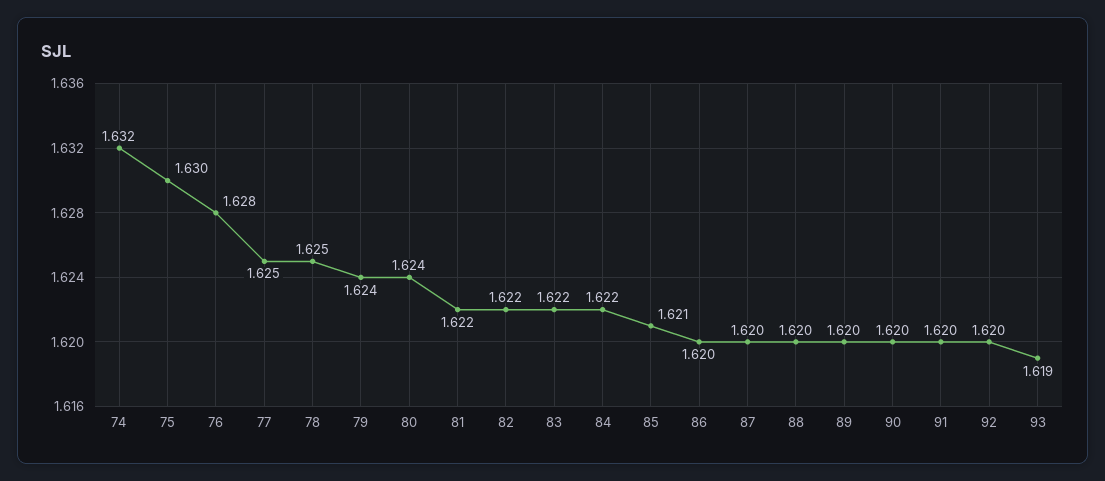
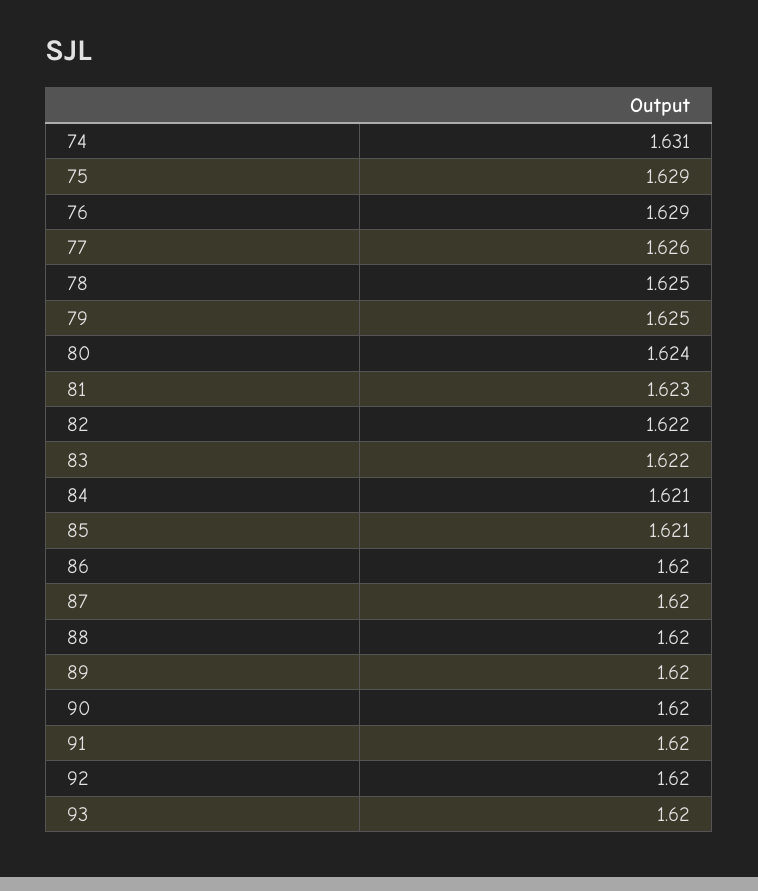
74: 1.632 -> 1.631
75: 1.63 -> 1.629
76: 1.628 -> 1.629
77: 1.625 -> 1.626
79: 1.624 -> 1.625
81: 1.622 -> 1.623
84: 1.622 -> 1.621
93: 1.619 -> 1.62

